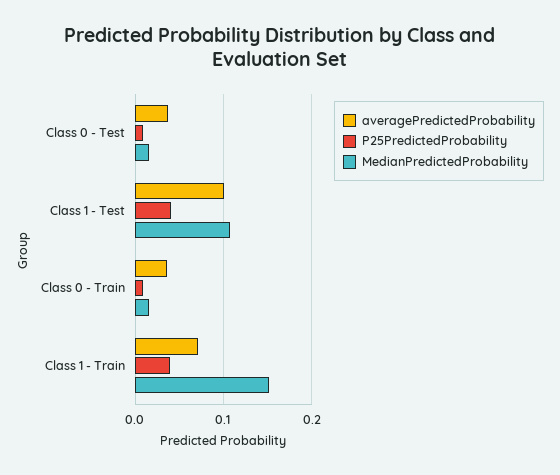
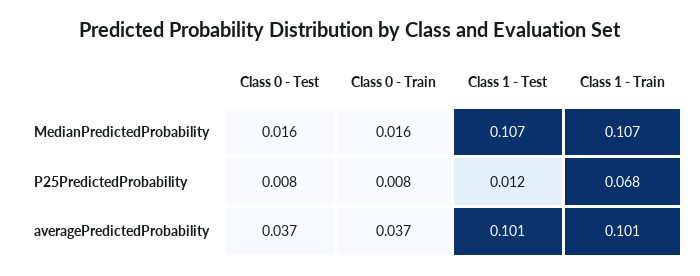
P25PredictedProbability, Class 1 - Test: 0.04 -> 0.012
averagePredictedProbability, Class 1 - Train: 0.07 -> 0.101
P25PredictedProbability, Class 1 - Train: 0.04 -> 0.068
MedianPredictedProbability, Class 1 - Train: 0.15 -> 0.107

